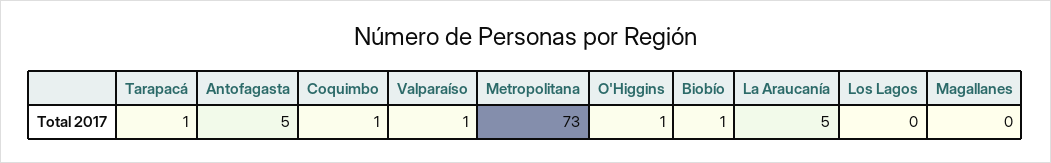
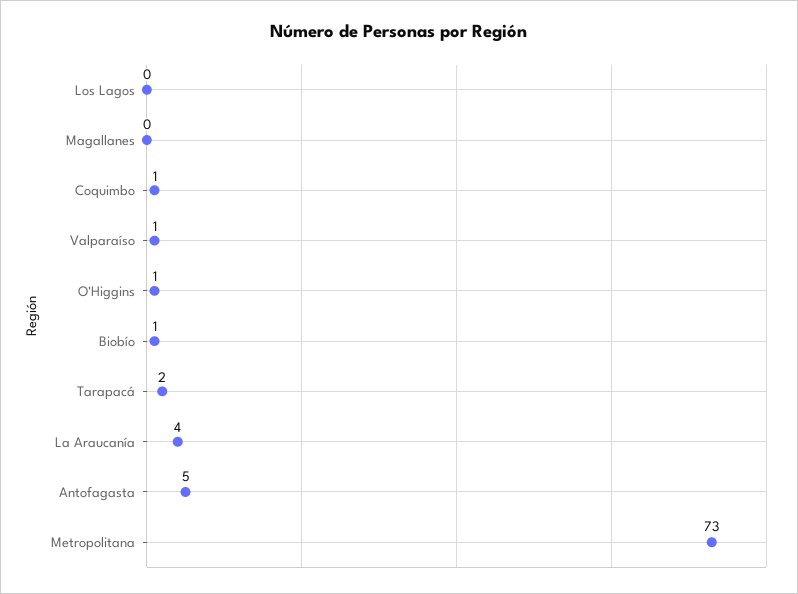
Tarapacá: 1 -> 2
La Araucanía: 5 -> 4

